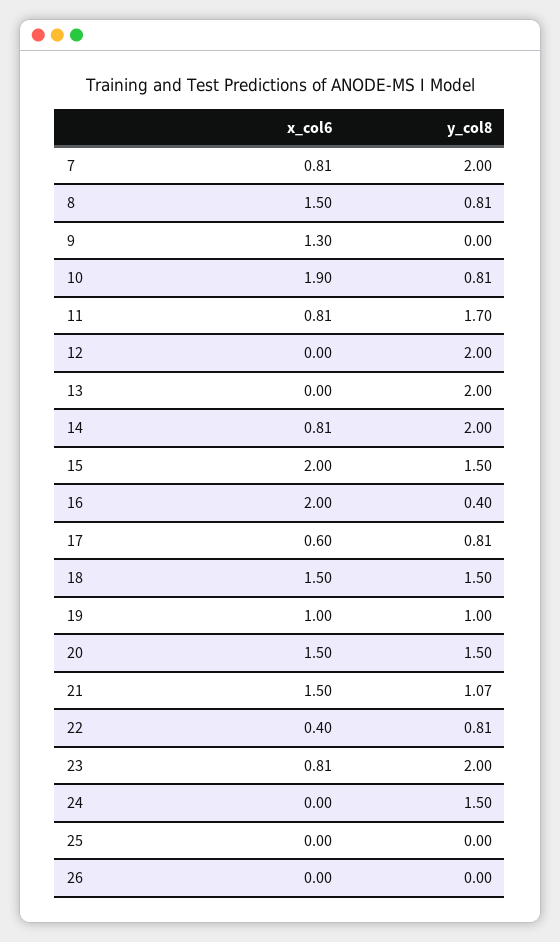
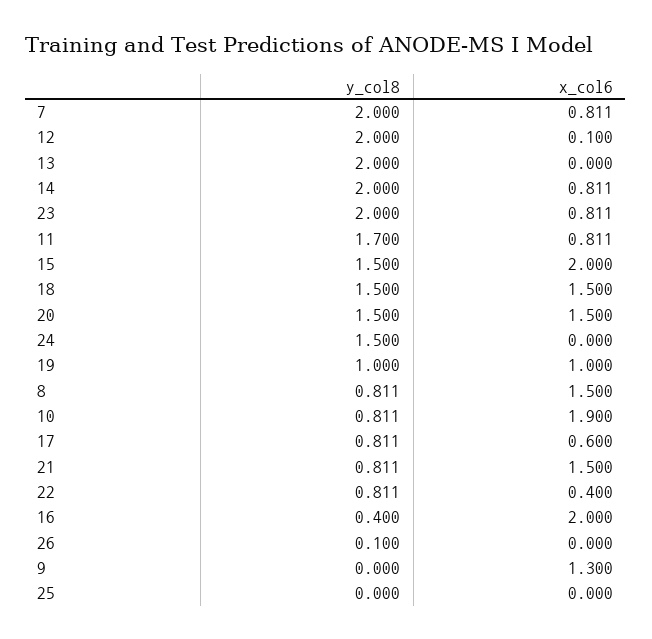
x_col6, 12: 0 -> 0.1
y_col8, 21: 1.07 -> 0.811
y_col8, 26: 0 -> 0.1

